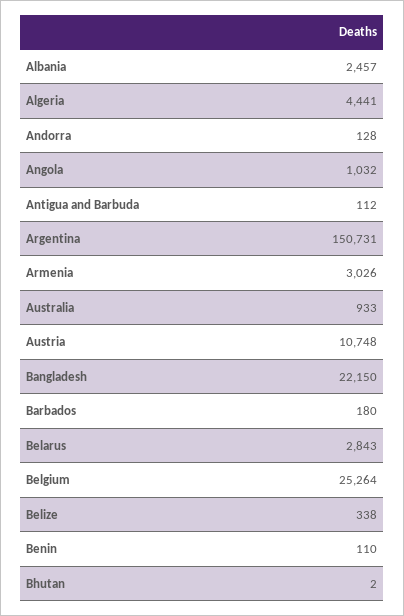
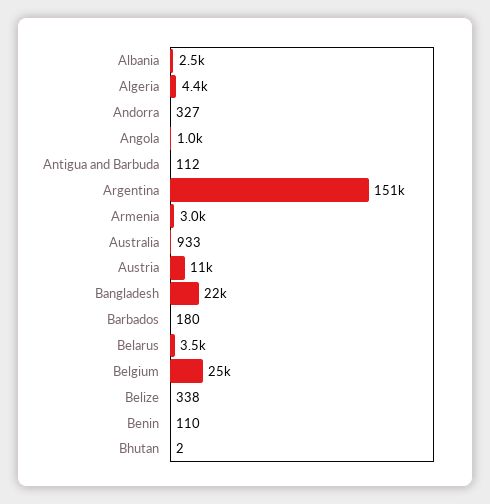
Andorra: 128 -> 327
Belarus: 2843 -> 3500

